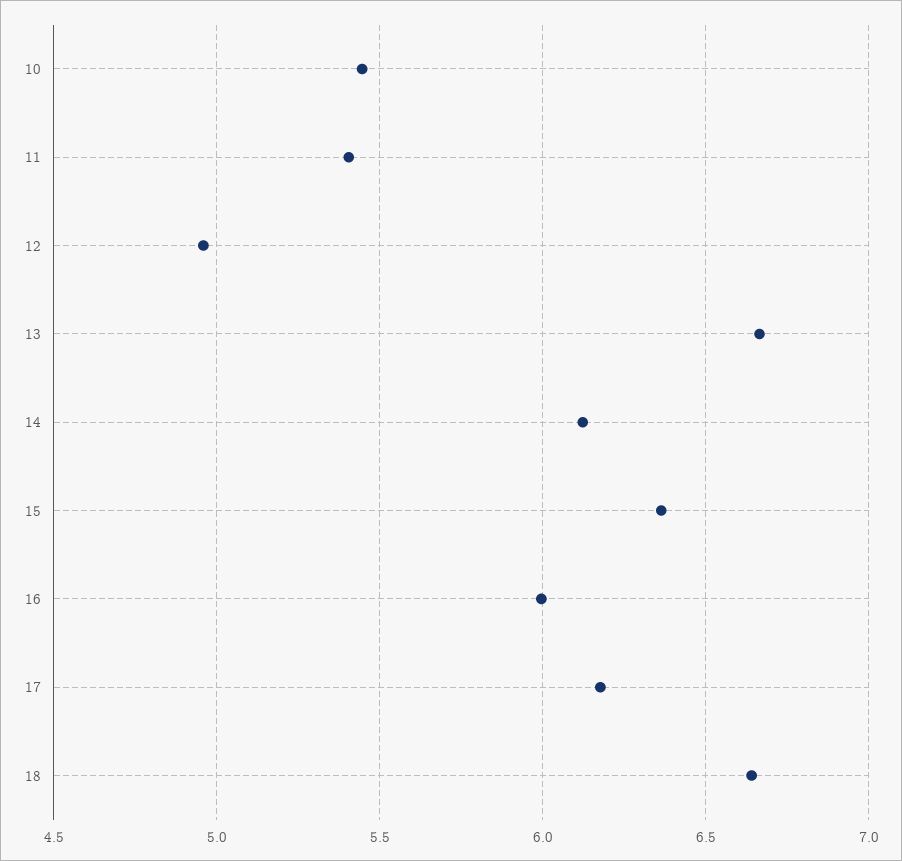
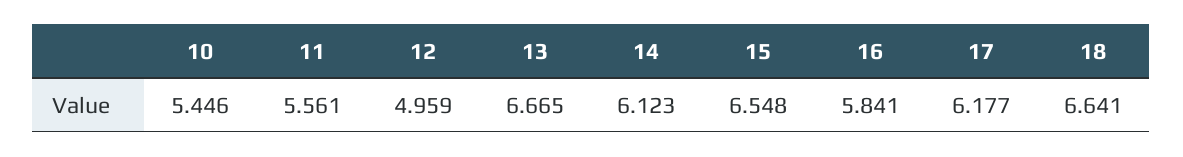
11: 5.4 -> 5.561
15: 6.35 -> 6.548
16: 6 -> 5.841

